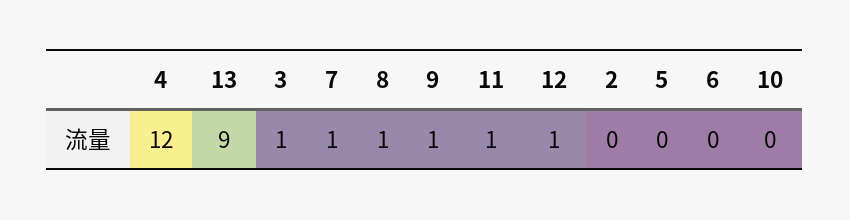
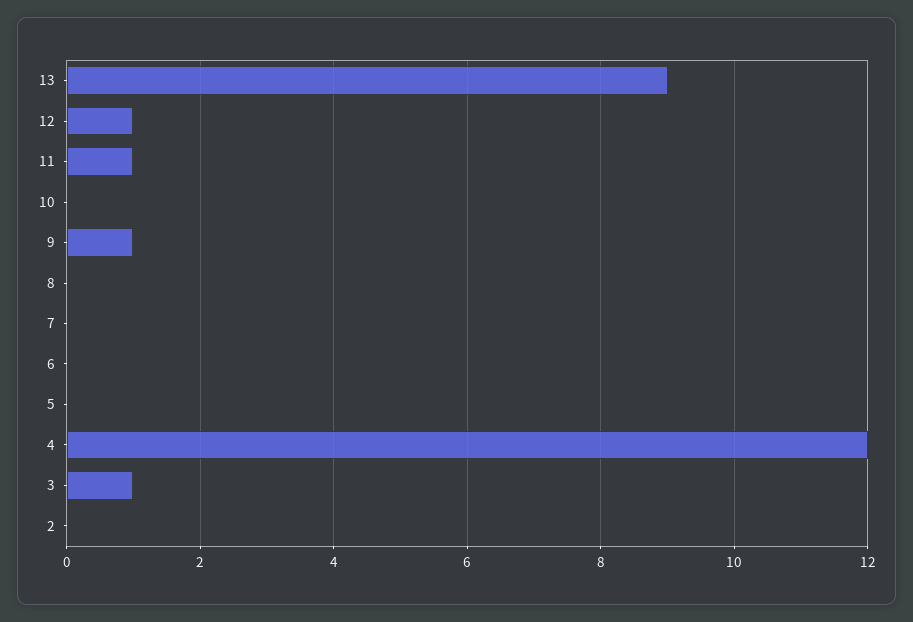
7: 1 -> 0
8: 1 -> 0

